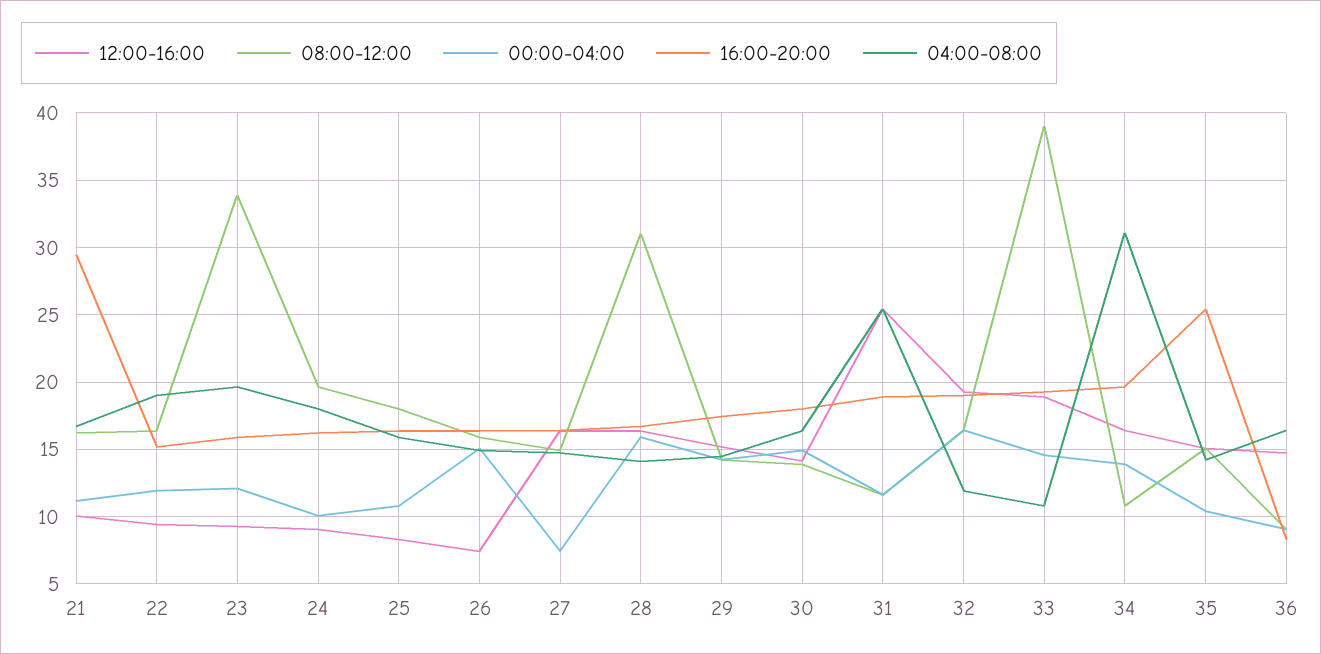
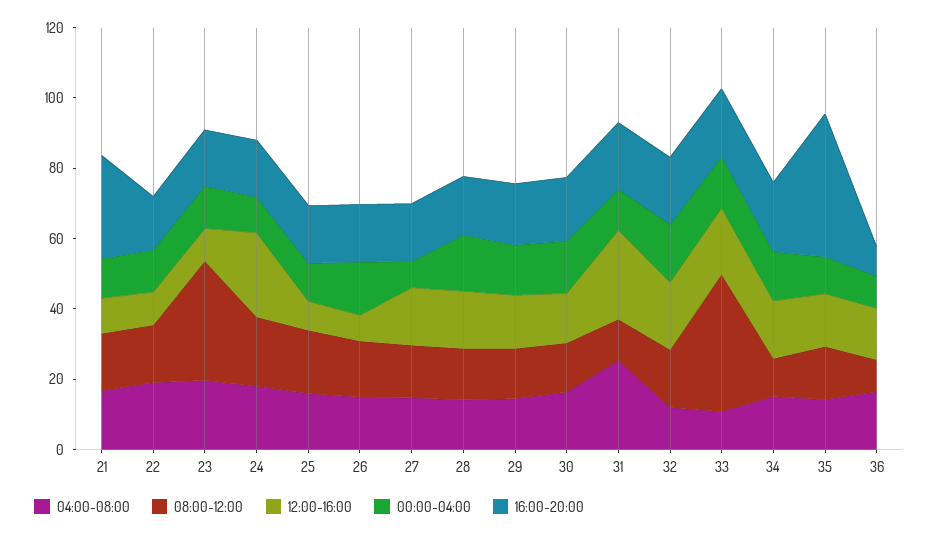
12:00-16:00, 24: 9 -> 25
08:00-12:00, 28: 31 -> 15
04:00-08:00, 34: 31 -> 15
16:00-20:00, 35: 25.5 -> 40

